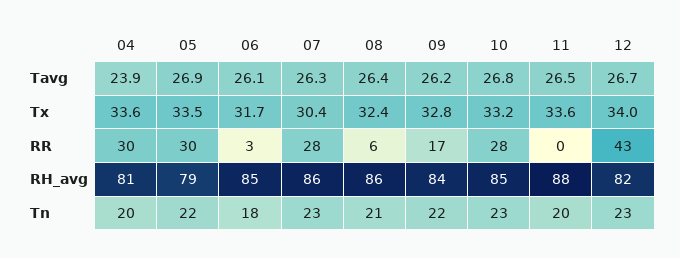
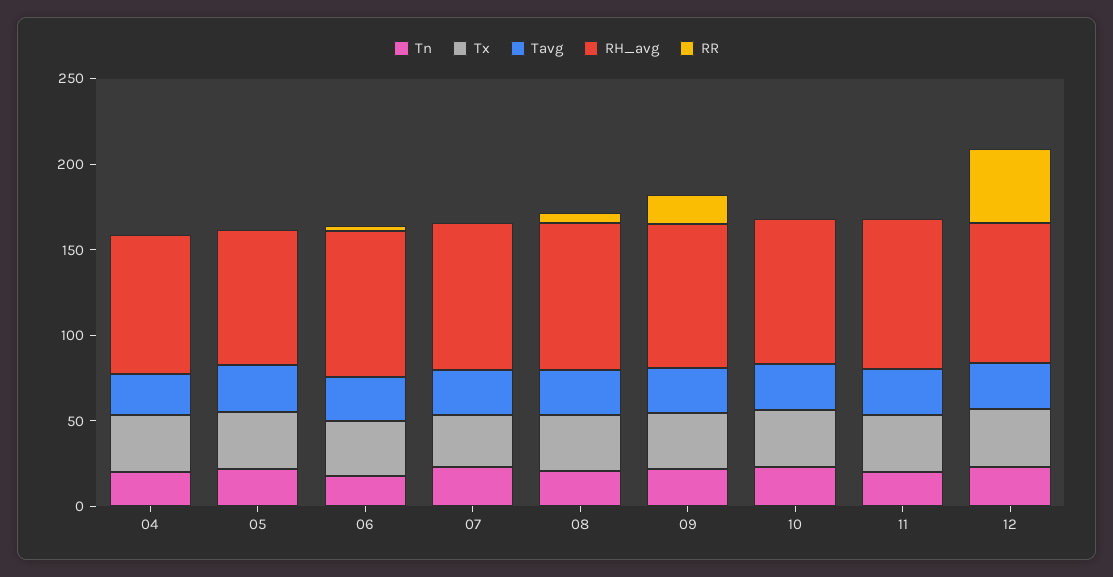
RR, 04: 30 -> 0
RR, 05: 30 -> 0
RR, 07: 28 -> 0
RR, 10: 28 -> 0

